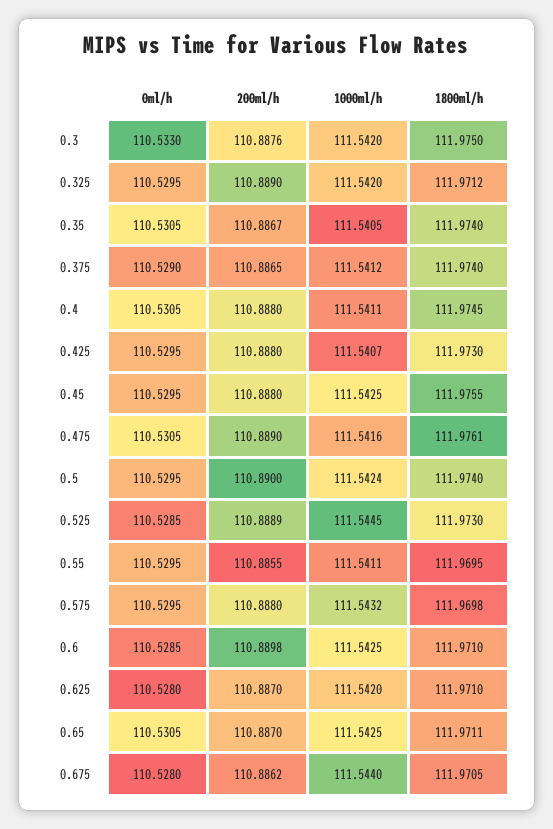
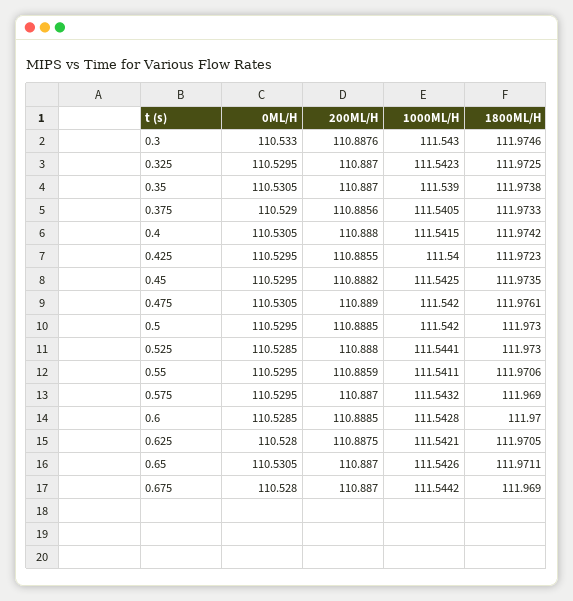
1000ml/h, 0.3: 111.542 -> 111.543
1800ml/h, 0.3: 111.975 -> 111.9746
200ml/h, 0.325: 110.889 -> 110.887
1000ml/h, 0.325: 111.542 -> 111.5423
1800ml/h, 0.325: 111.9712 -> 111.9725
200ml/h, 0.35: 110.8867 -> 110.887
1000ml/h, 0.35: 111.5405 -> 111.539
1800ml/h, 0.35: 111.974 -> 111.9738
200ml/h, 0.375: 110.8865 -> 110.8856
1000ml/h, 0.375: 111.5412 -> 111.5405
1800ml/h, 0.375: 111.974 -> 111.9733
1000ml/h, 0.4: 111.5411 -> 111.5415
1800ml/h, 0.4: 111.9745 -> 111.9742
200ml/h, 0.425: 110.888 -> 110.8855
1000ml/h, 0.425: 111.5407 -> 111.54
1800ml/h, 0.425: 111.973 -> 111.9723
200ml/h, 0.45: 110.888 -> 110.8882
1800ml/h, 0.45: 111.9755 -> 111.9735
1000ml/h, 0.475: 111.5416 -> 111.542
200ml/h, 0.5: 110.89 -> 110.8885
1000ml/h, 0.5: 111.5424 -> 111.542
1800ml/h, 0.5: 111.974 -> 111.973
200ml/h, 0.525: 110.8889 -> 110.888
1000ml/h, 0.525: 111.5445 -> 111.5441
200ml/h, 0.55: 110.8855 -> 110.8859
1800ml/h, 0.55: 111.9695 -> 111.9706
200ml/h, 0.575: 110.888 -> 110.887
1800ml/h, 0.575: 111.9698 -> 111.969
200ml/h, 0.6: 110.8898 -> 110.8885
1000ml/h, 0.6: 111.5425 -> 111.5428
1800ml/h, 0.6: 111.971 -> 111.97
200ml/h, 0.625: 110.887 -> 110.8875
1000ml/h, 0.625: 111.542 -> 111.5421
1800ml/h, 0.625: 111.971 -> 111.9705
1000ml/h, 0.65: 111.5425 -> 111.5426
200ml/h, 0.675: 110.8862 -> 110.887
1000ml/h, 0.675: 111.544 -> 111.5442
1800ml/h, 0.675: 111.9705 -> 111.969

